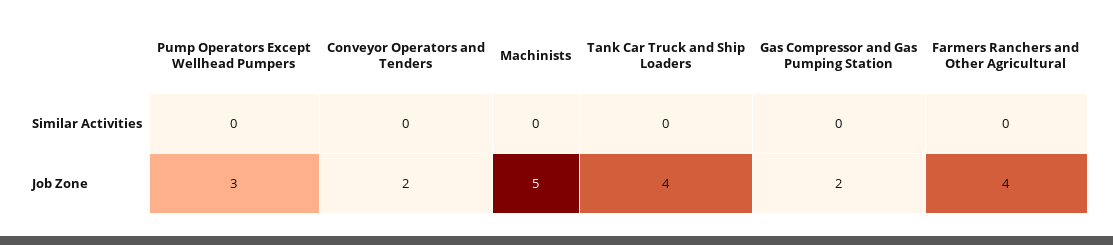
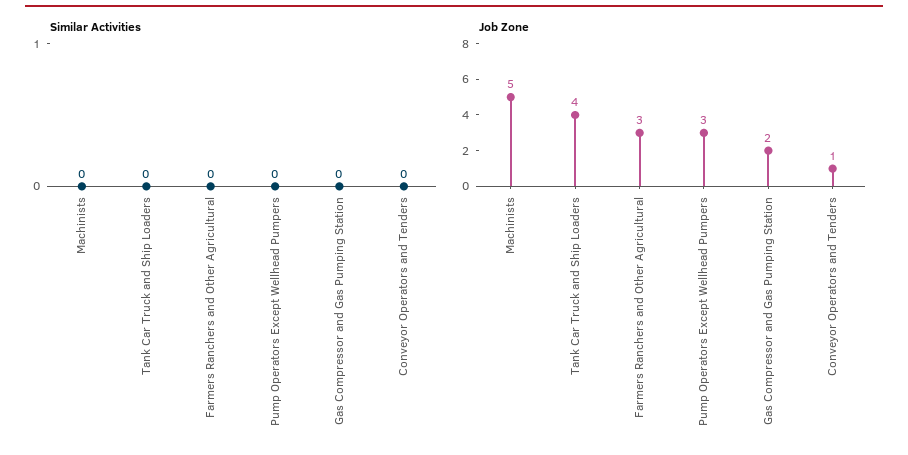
Job Zone, Conveyor Operators and Tenders: 2 -> 1
Job Zone, Farmers Ranchers and Other Agricultural: 4 -> 3

